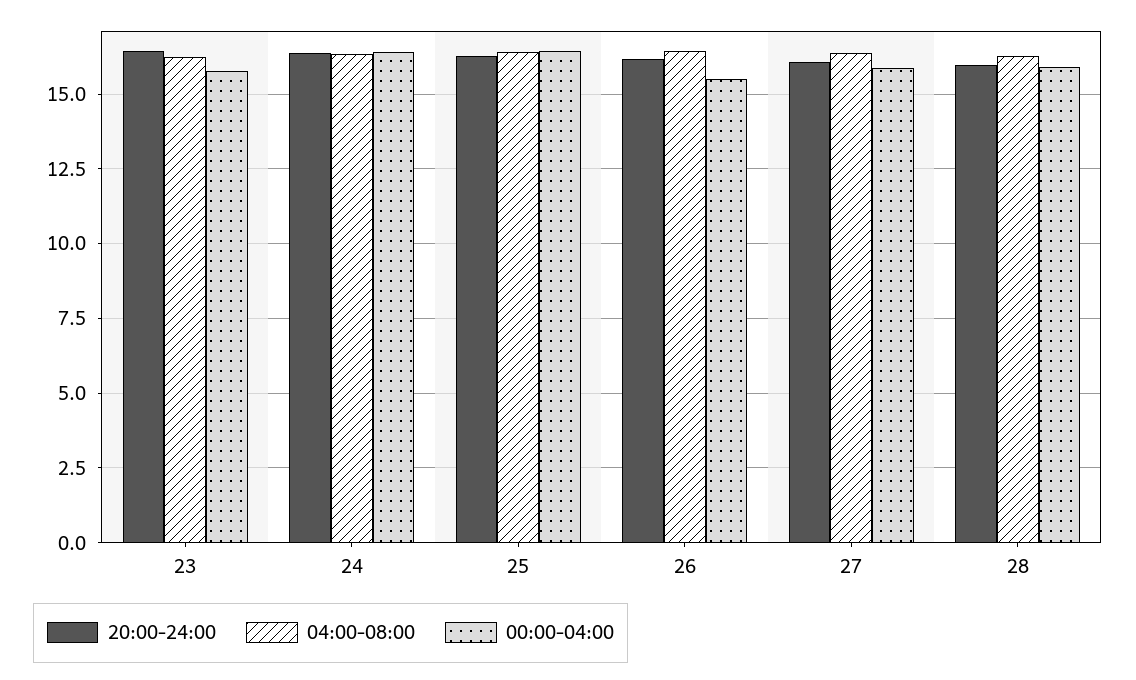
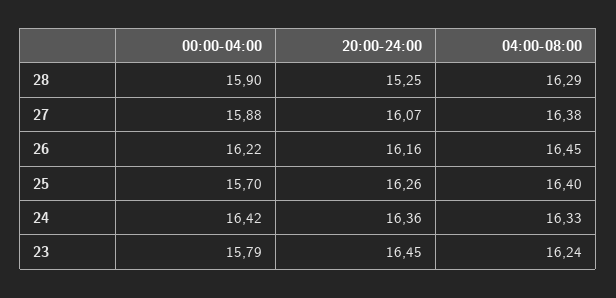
00:00-04:00, 25: 16.5 -> 15.7
00:00-04:00, 26: 15.5 -> 16.22
20:00-24:00, 28: 16 -> 15.25

